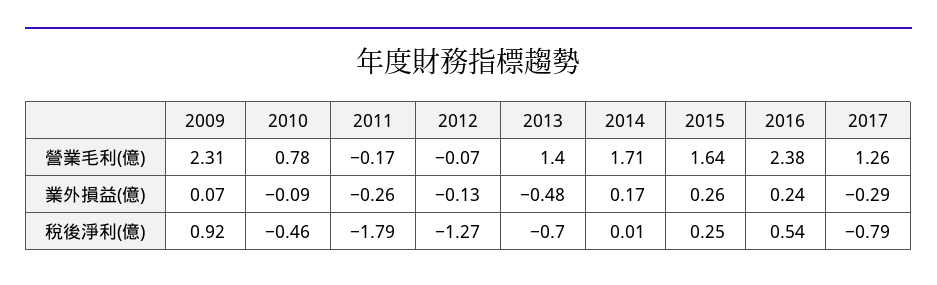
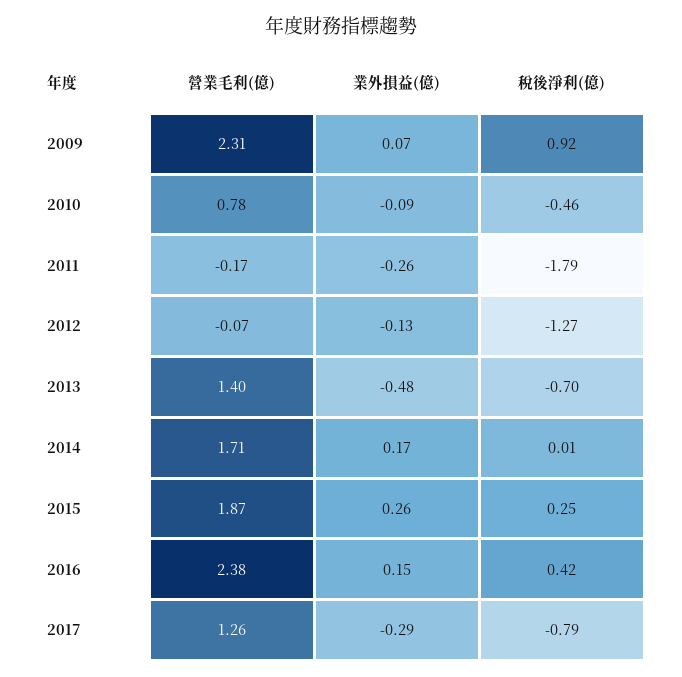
2015, 營業毛利(億): 1.64 -> 1.87
2016, 業外損益(億): 0.24 -> 0.15
2016, 稅後淨利(億): 0.54 -> 0.42

